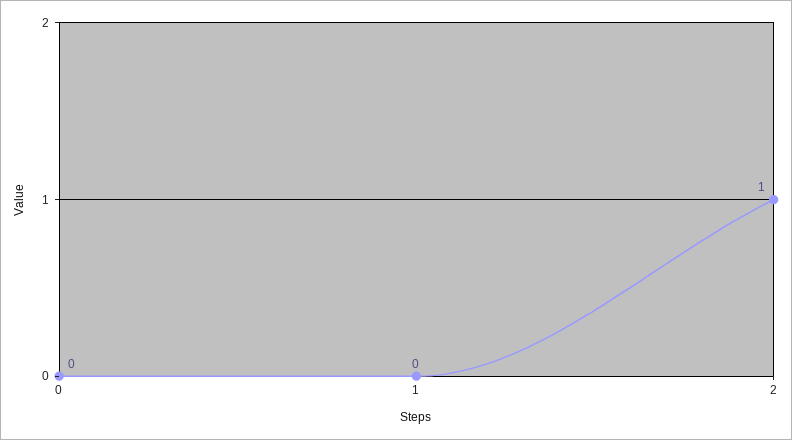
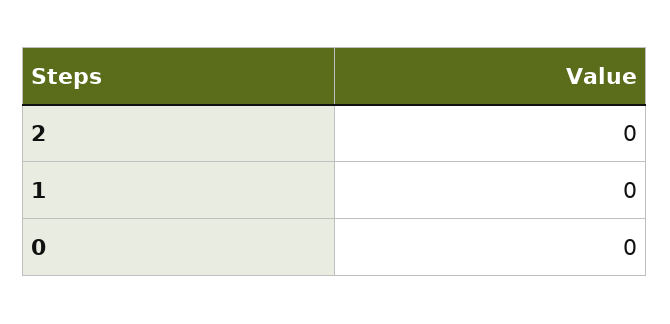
2: 1 -> 0

